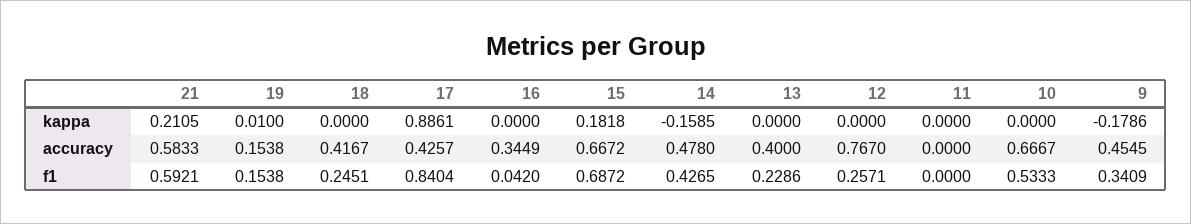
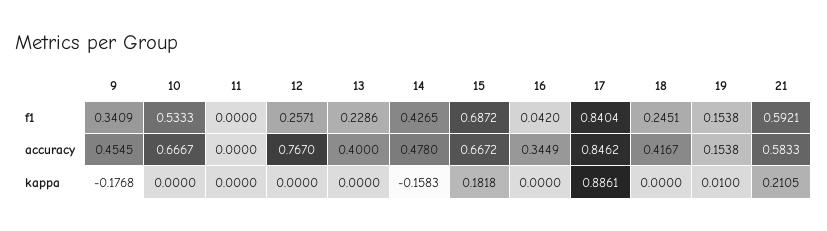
14, kappa: -0.1585 -> -0.1583
9, kappa: -0.1786 -> -0.1768
17, accuracy: 0.4257 -> 0.8462

